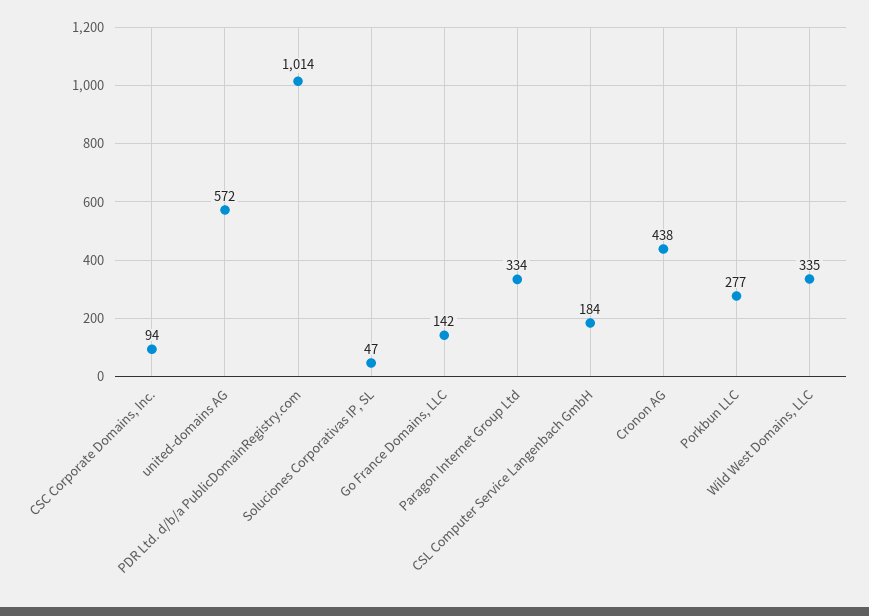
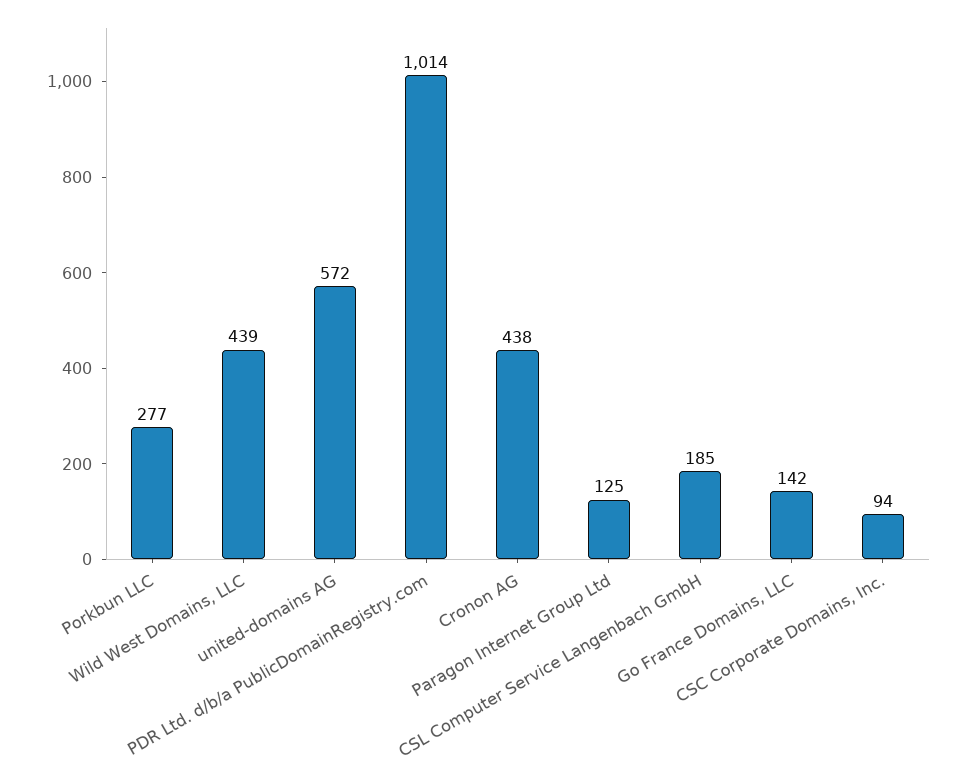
Soluciones Corporativas IP, SL: 47 -> none
Paragon Internet Group Ltd: 334 -> 125
CSL Computer Service Langenbach GmbH: 184 -> 185
Wild West Domains, LLC: 335 -> 439

